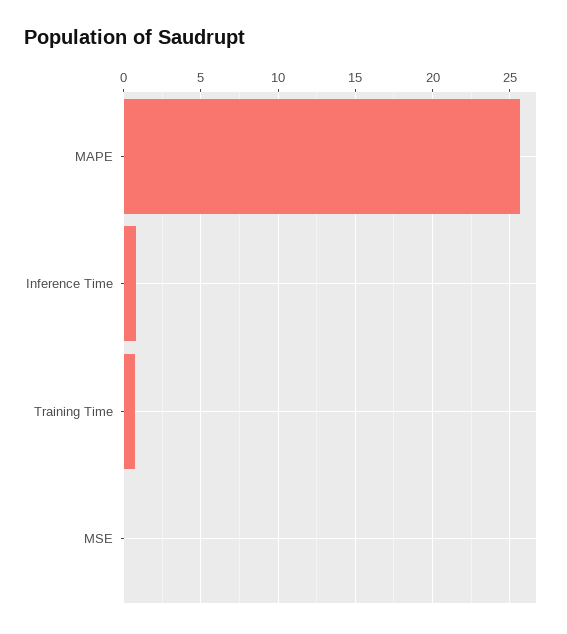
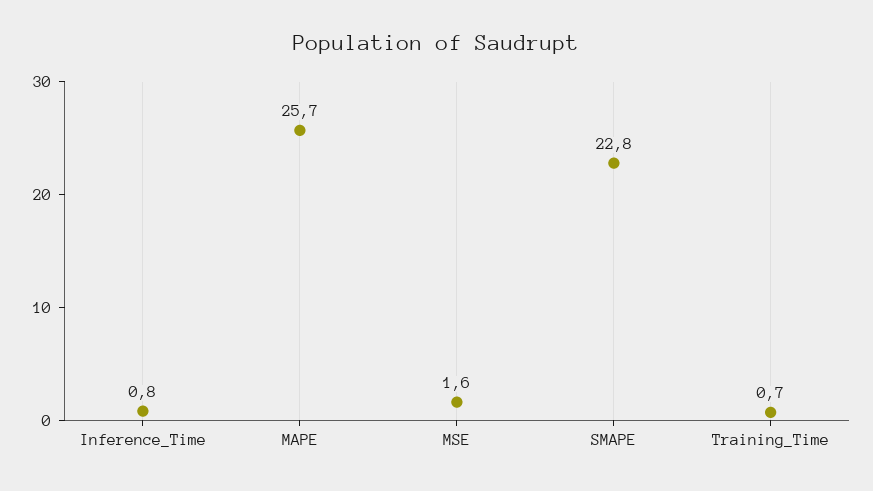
MSE: 0 -> 1.6
SMAPE: none -> 22.8

